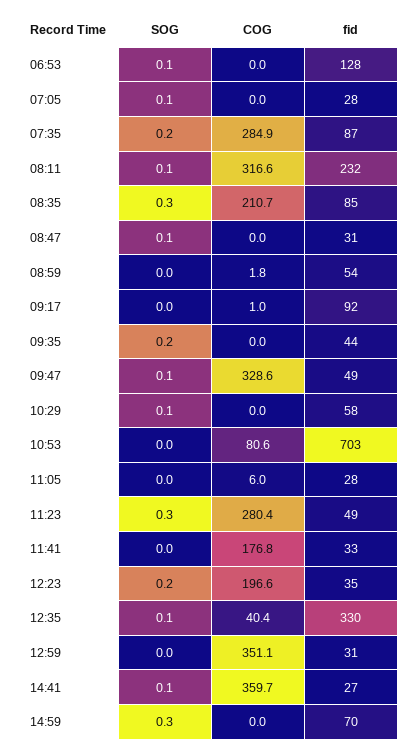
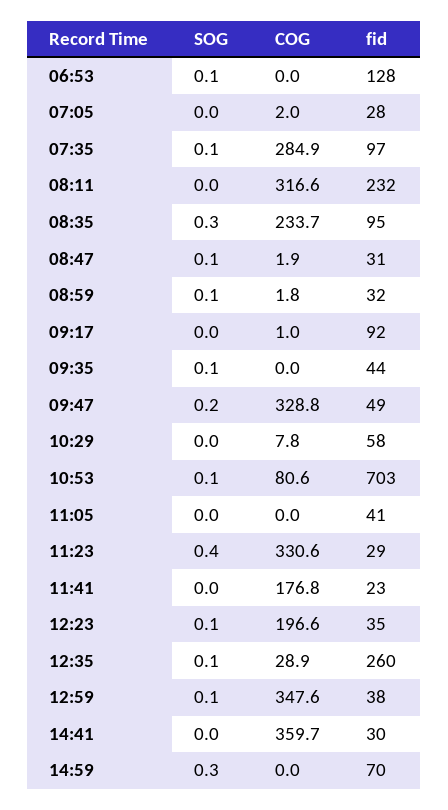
SOG, 07:05: 0.1 -> 0
COG, 07:05: 0 -> 2
SOG, 07:35: 0.2 -> 0.1
fid, 07:35: 87 -> 97
SOG, 08:11: 0.1 -> 0
COG, 08:35: 210.7 -> 233.7
fid, 08:35: 85 -> 95
COG, 08:47: 0 -> 1.9
SOG, 08:59: 0 -> 0.1
fid, 08:59: 54 -> 32
SOG, 09:35: 0.2 -> 0.1
SOG, 09:47: 0.1 -> 0.2
COG, 09:47: 328.6 -> 328.8
SOG, 10:29: 0.1 -> 0
COG, 10:29: 0 -> 7.8
SOG, 10:53: 0 -> 0.1
COG, 11:05: 6 -> 0
fid, 11:05: 28 -> 41
SOG, 11:23: 0.3 -> 0.4
COG, 11:23: 280.4 -> 330.6
fid, 11:23: 49 -> 29
fid, 11:41: 33 -> 23
SOG, 12:23: 0.2 -> 0.1
COG, 12:35: 40.4 -> 28.9
fid, 12:35: 330 -> 260
SOG, 12:59: 0 -> 0.1
COG, 12:59: 351.1 -> 347.6
fid, 12:59: 31 -> 38
SOG, 14:41: 0.1 -> 0
fid, 14:41: 27 -> 30

